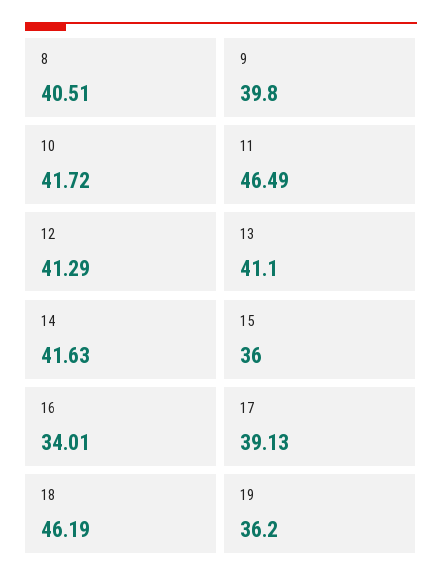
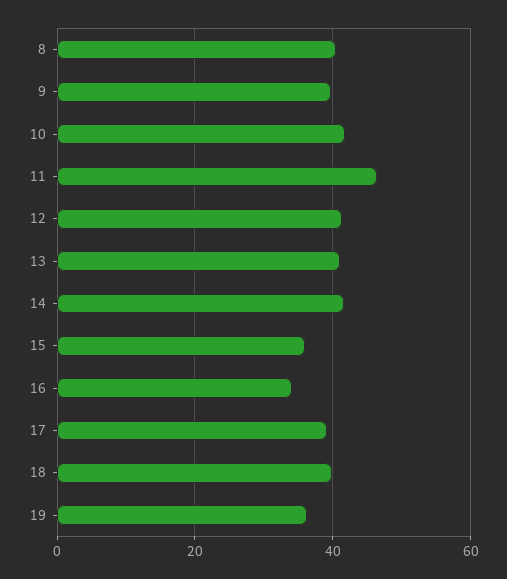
18: 46.19 -> 40

